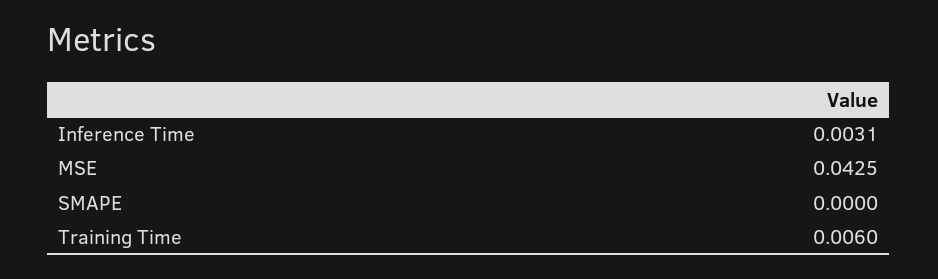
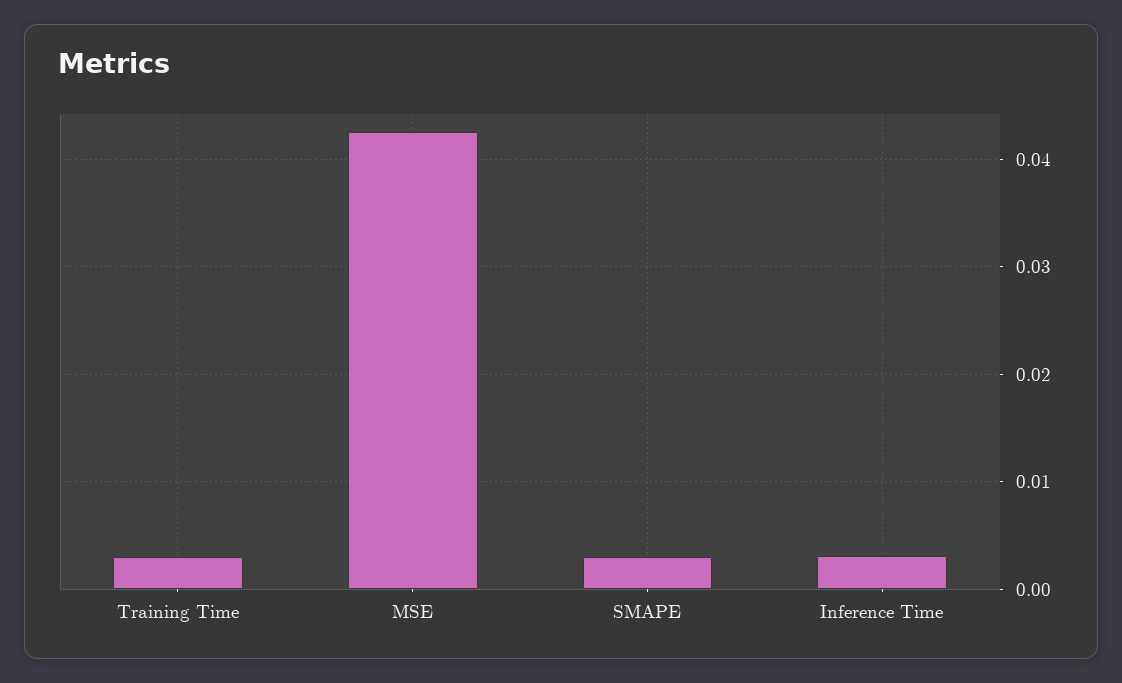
SMAPE: 0 -> 0.003
Training Time: 0.006 -> 0.003

